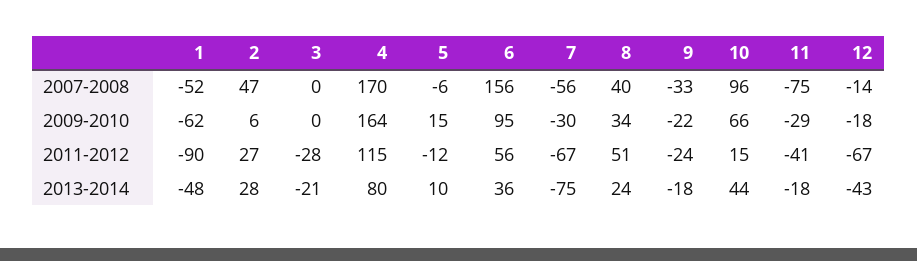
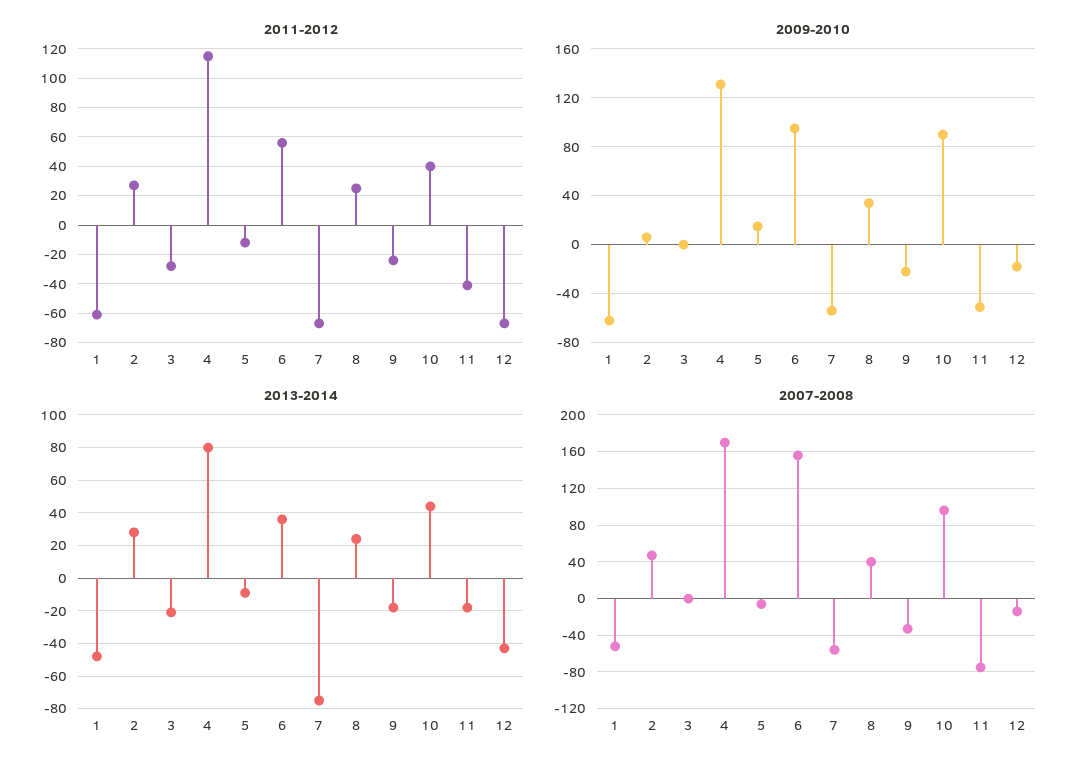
2009-2010, 4: 164 -> 130
2009-2010, 7: -30 -> -55
2009-2010, 10: 66 -> 90
2009-2010, 11: -29 -> -50
2011-2012, 1: -90 -> -60
2011-2012, 8: 51 -> 25
2011-2012, 10: 15 -> 40
2013-2014, 5: 10 -> -10

